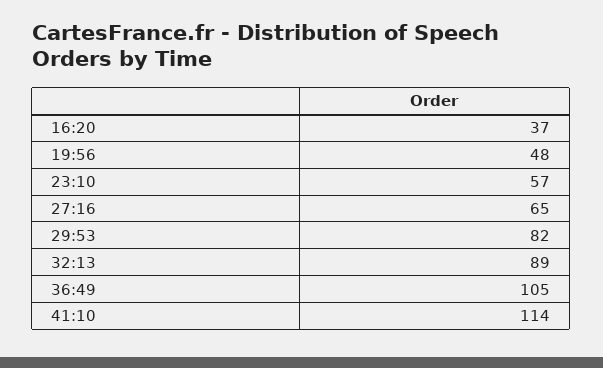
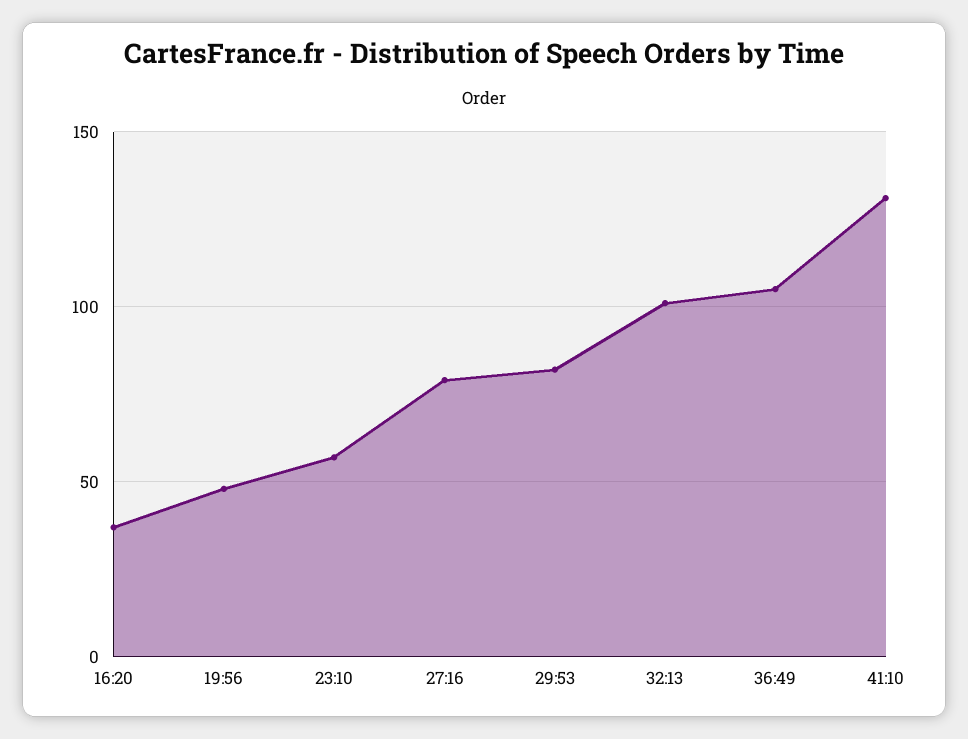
27:16: 65 -> 80
32:13: 89 -> 100
41:10: 114 -> 130

